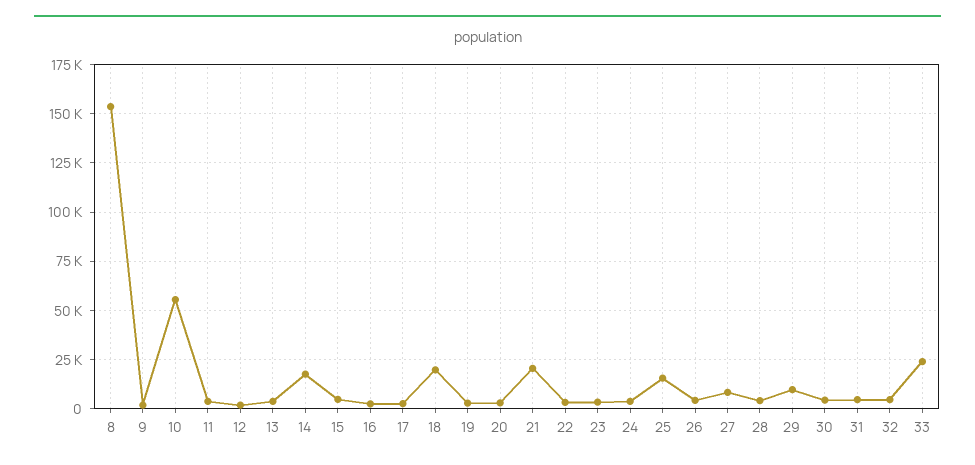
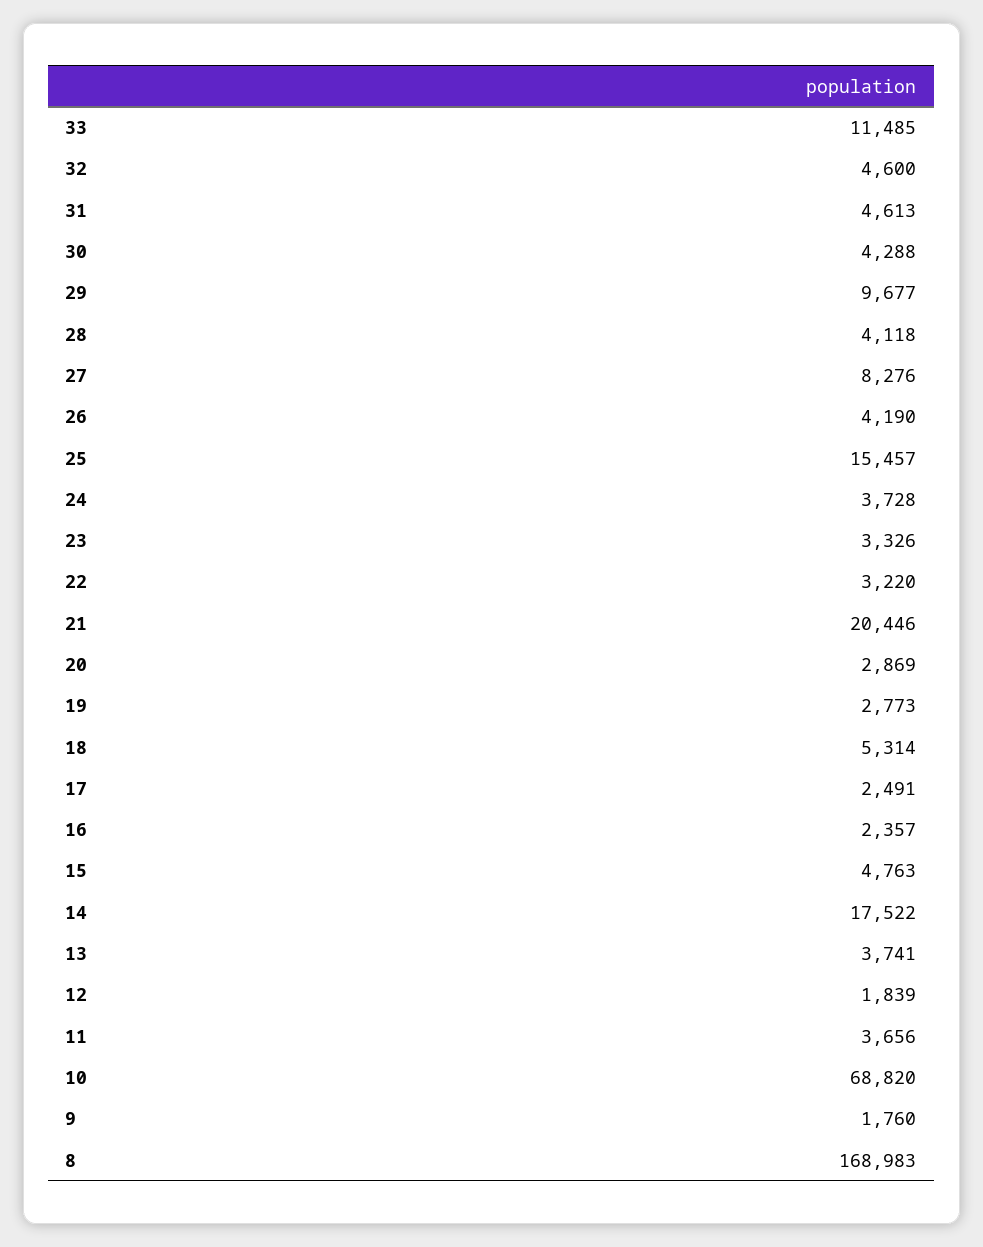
8: 155000 -> 168983
10: 55000 -> 68820
18: 20000 -> 5314
33: 25000 -> 11485

